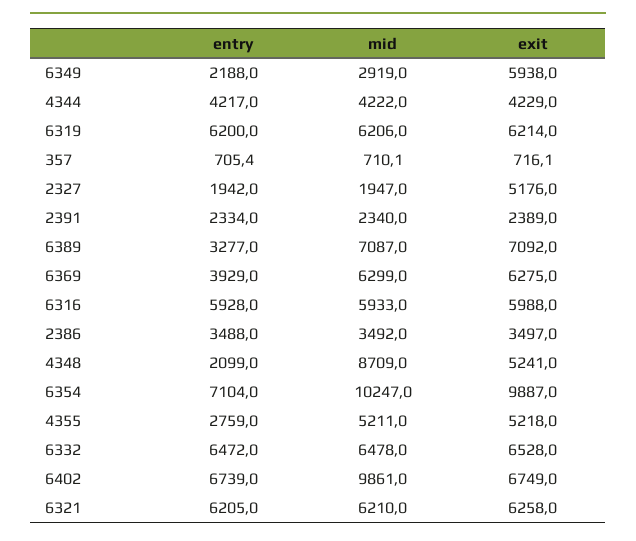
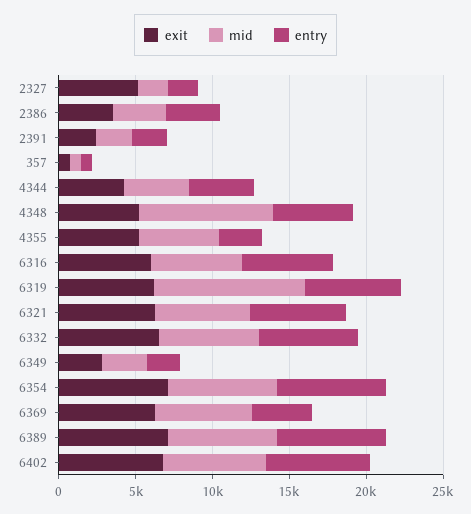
exit, 6349: 5938 -> 3000
mid, 6319: 6206 -> 10000
entry, 6389: 3277 -> 7000
entry, 4348: 2099 -> 5000
mid, 6354: 10247 -> 7000
exit, 6354: 9887 -> 7000
mid, 6402: 9861 -> 7000

